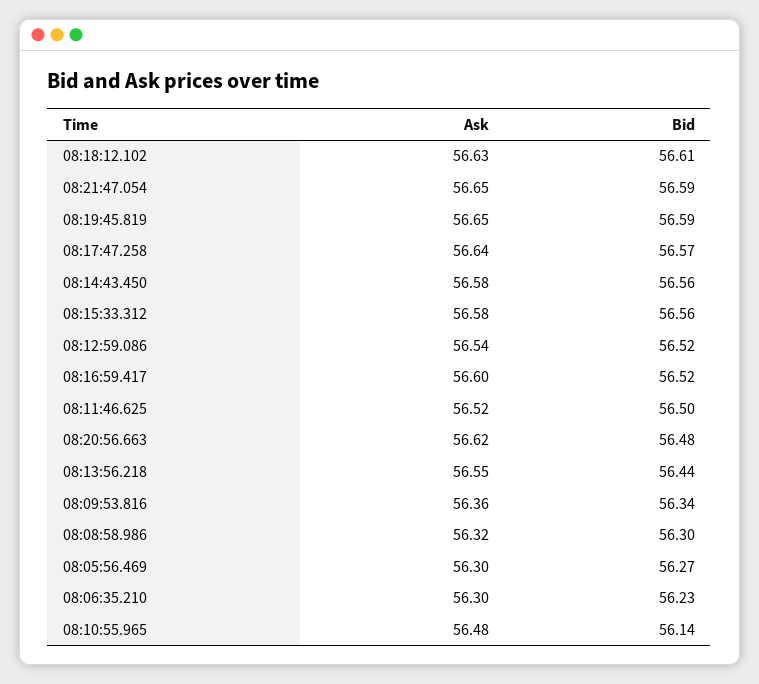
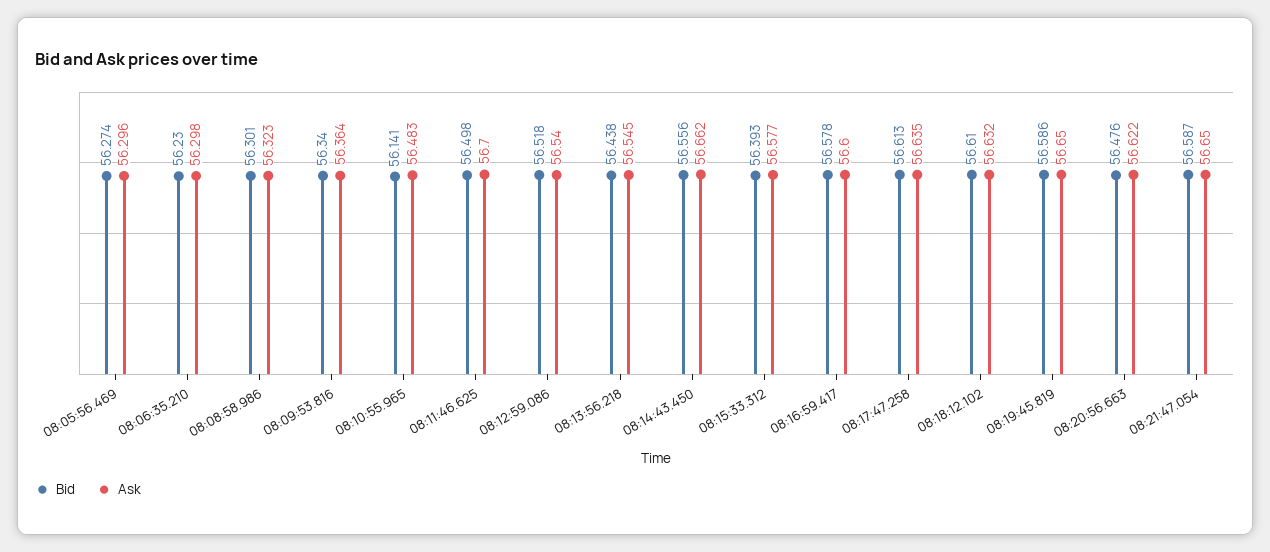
Bid, 08:17:47.258: 56.57 -> 56.613
Ask, 08:14:43.450: 56.58 -> 56.662
Bid, 08:15:33.312: 56.56 -> 56.393
Bid, 08:16:59.417: 56.52 -> 56.578
Ask, 08:11:46.625: 56.52 -> 56.7

